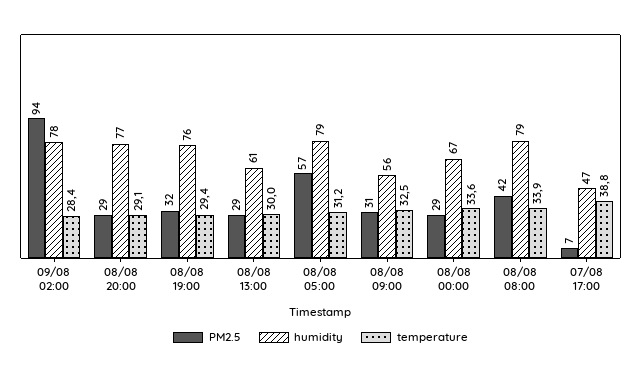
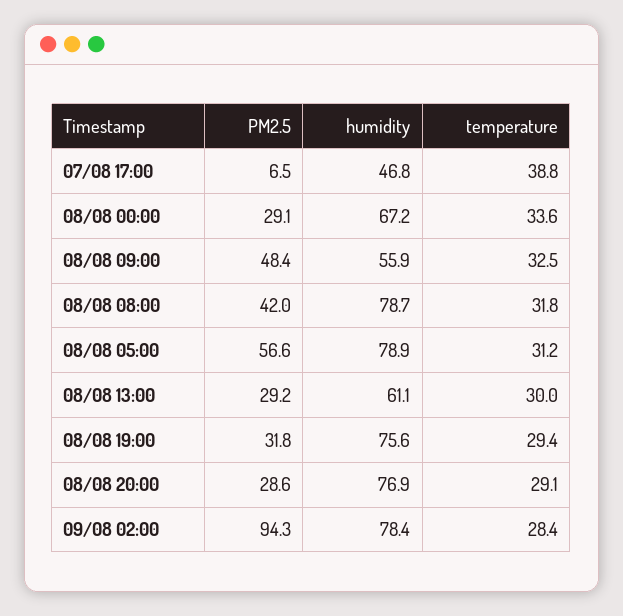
PM2.5, 08/08 09:00: 31 -> 48.4
temperature, 08/08 08:00: 33.9 -> 31.8

